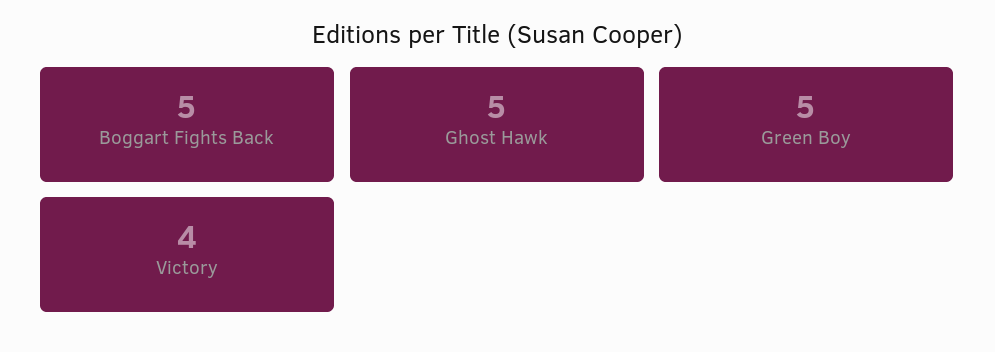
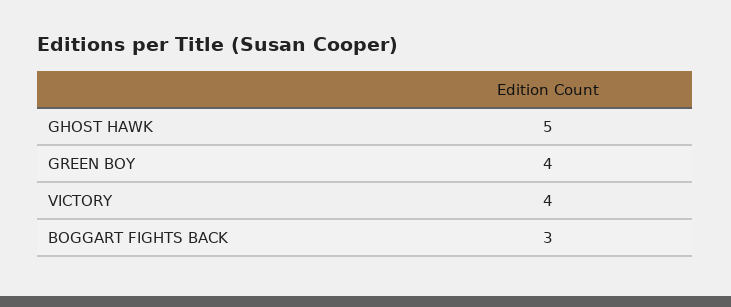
Boggart Fights Back: 5 -> 3
Green Boy: 5 -> 4

